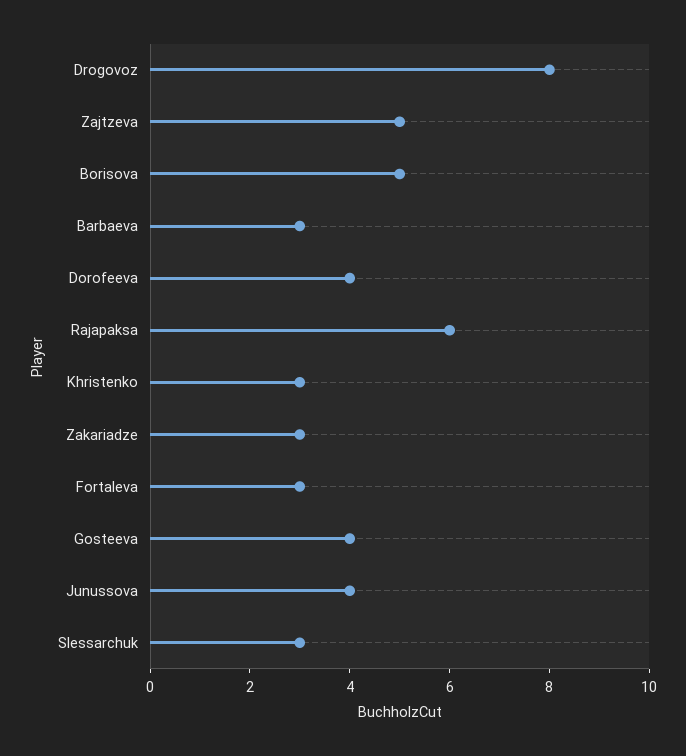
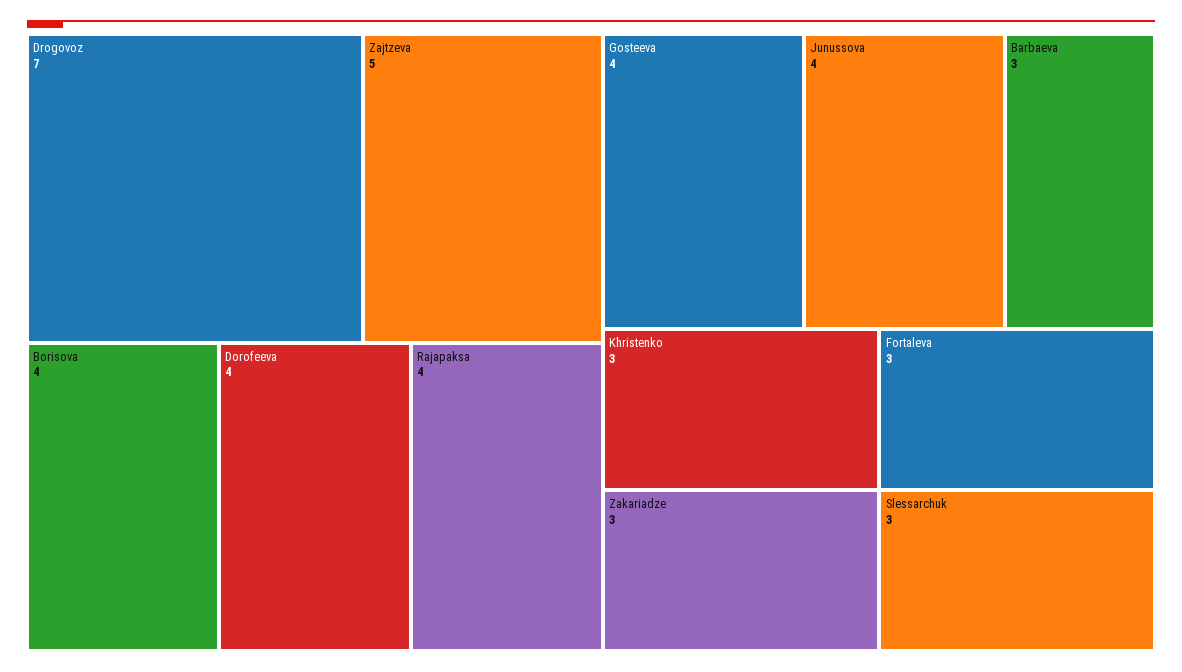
Drogovoz: 8 -> 7
Borisova: 5 -> 4
Rajapaksa: 6 -> 4

